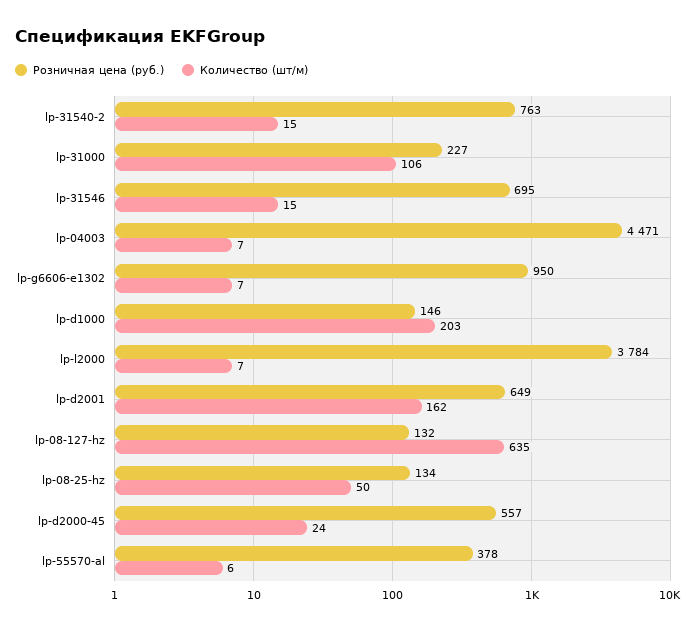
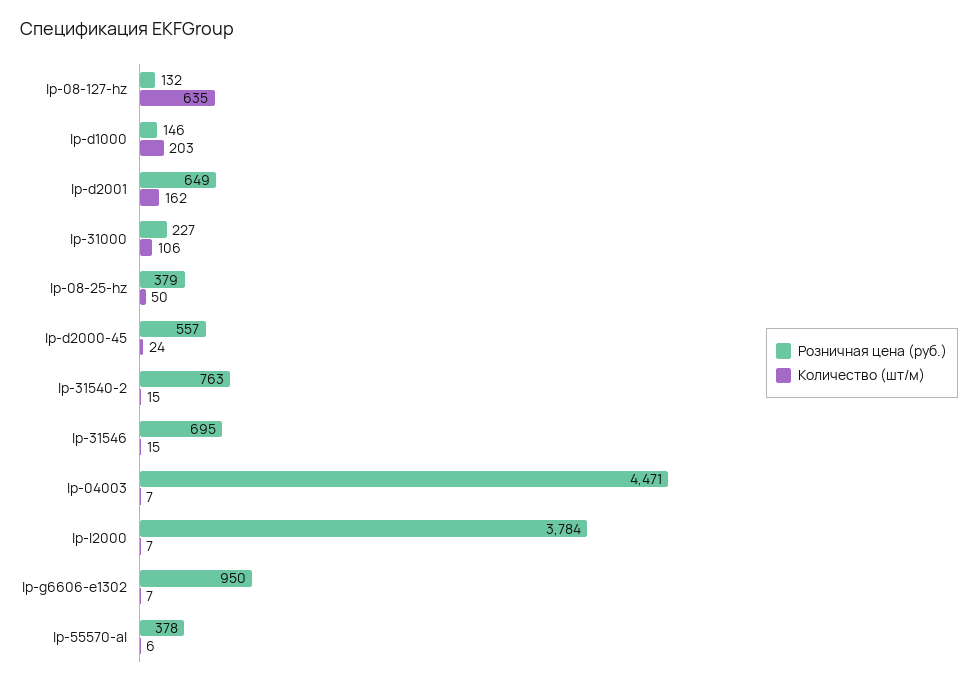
Розничная цена (руб.), lp-08-25-hz: 134 -> 379

